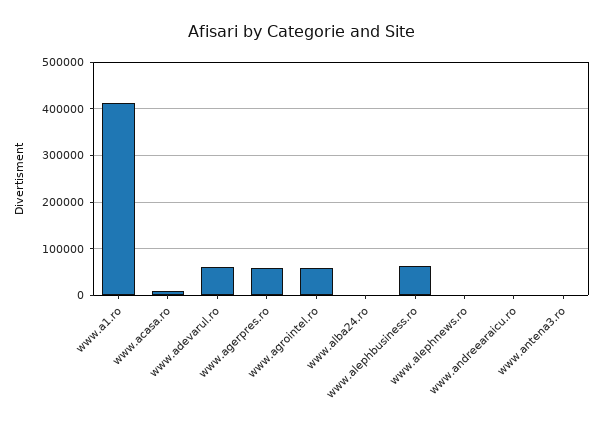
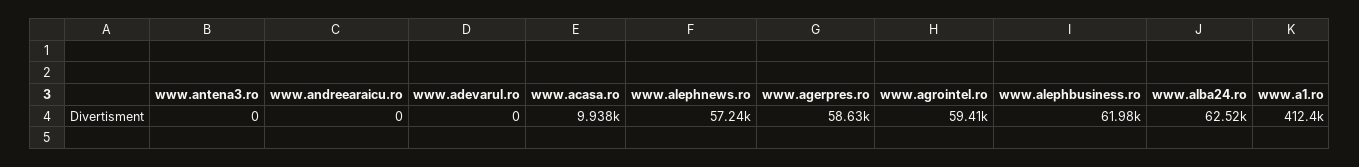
www.adevarul.ro: 60000 -> 0
www.alba24.ro: 0 -> 62520
www.alephnews.ro: 0 -> 57240

